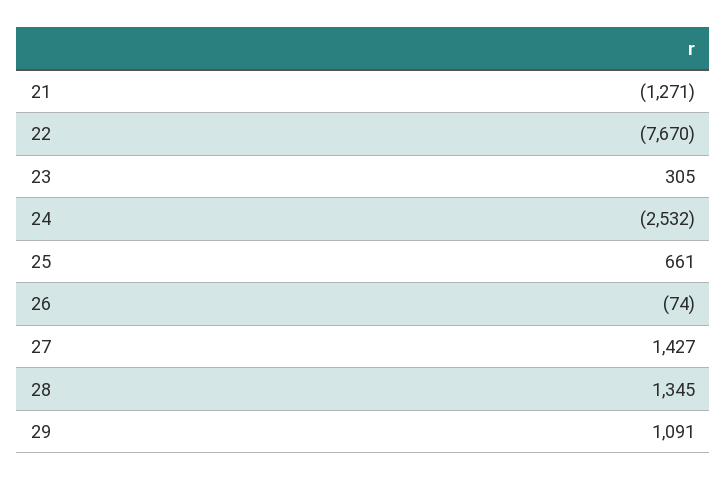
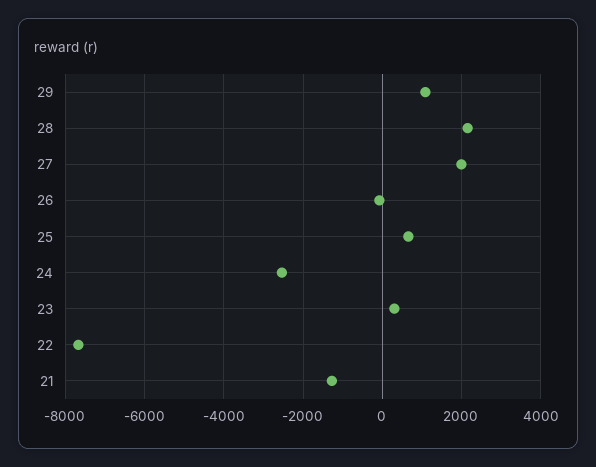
27: 1427 -> 2000
28: 1345 -> 2200

